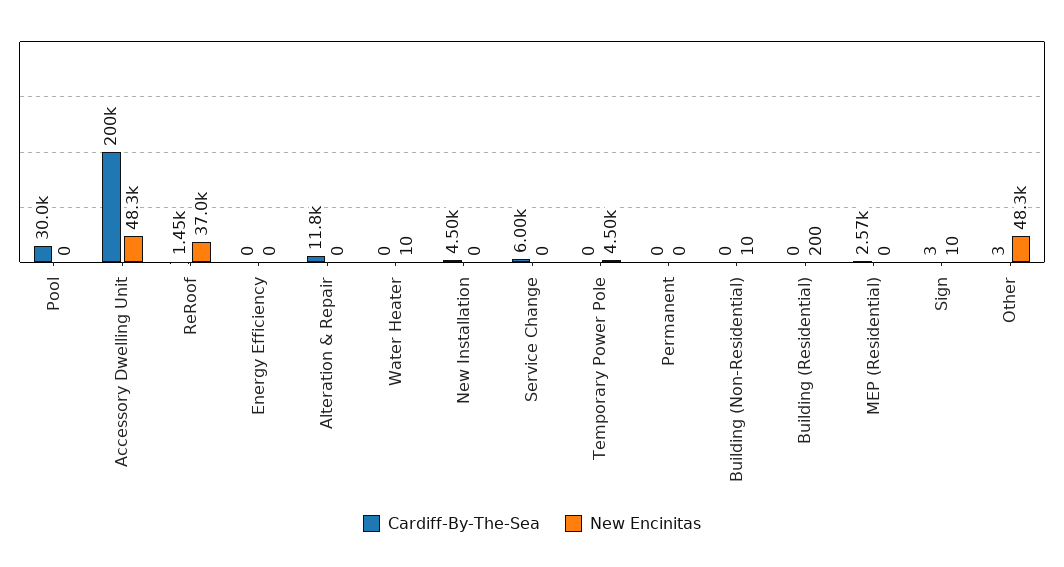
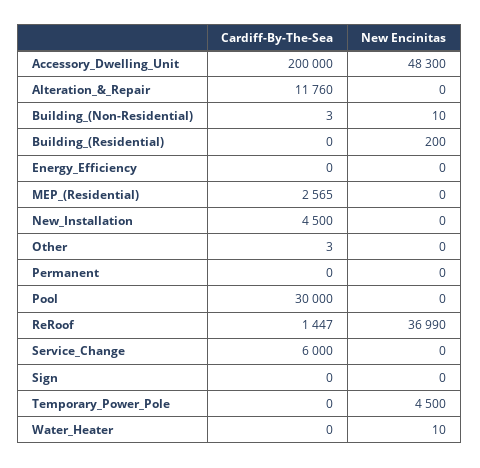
Cardiff-By-The-Sea, Building (Non-Residential): 0 -> 3
Cardiff-By-The-Sea, Sign: 3 -> 0
New Encinitas, Sign: 10 -> 0
New Encinitas, Other: 48300 -> 0

